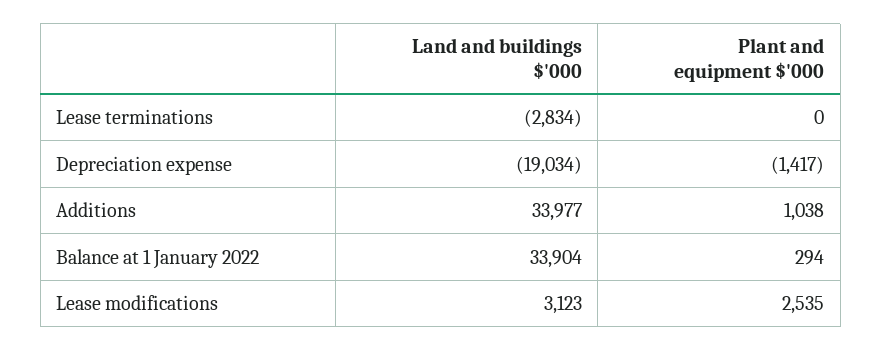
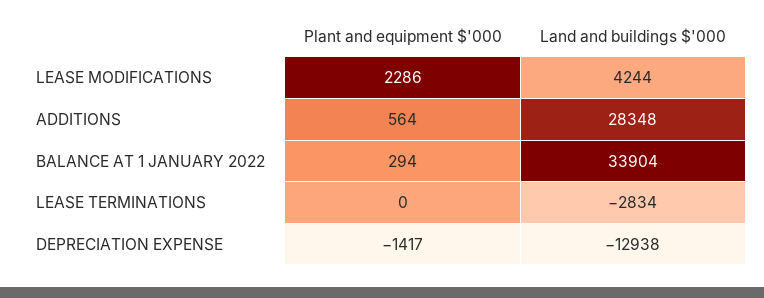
Land and buildings $'000, Depreciation expense: -19034 -> -12938
Land and buildings $'000, Additions: 33977 -> 28348
Plant and equipment $'000, Additions: 1038 -> 564
Land and buildings $'000, Lease modifications: 3123 -> 4244
Plant and equipment $'000, Lease modifications: 2535 -> 2286

